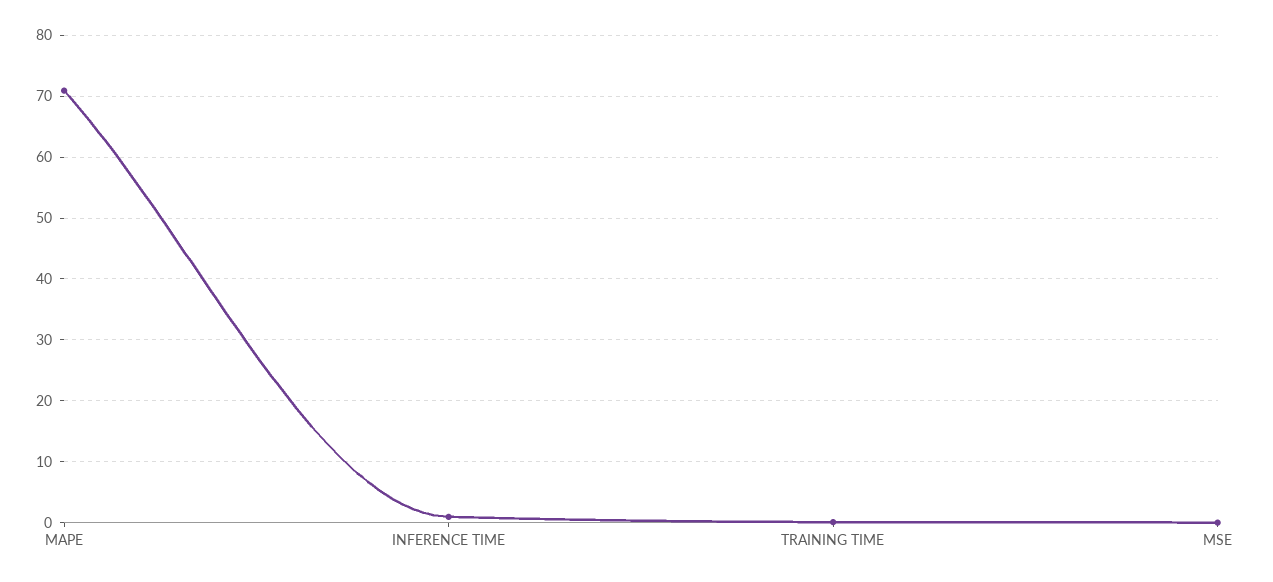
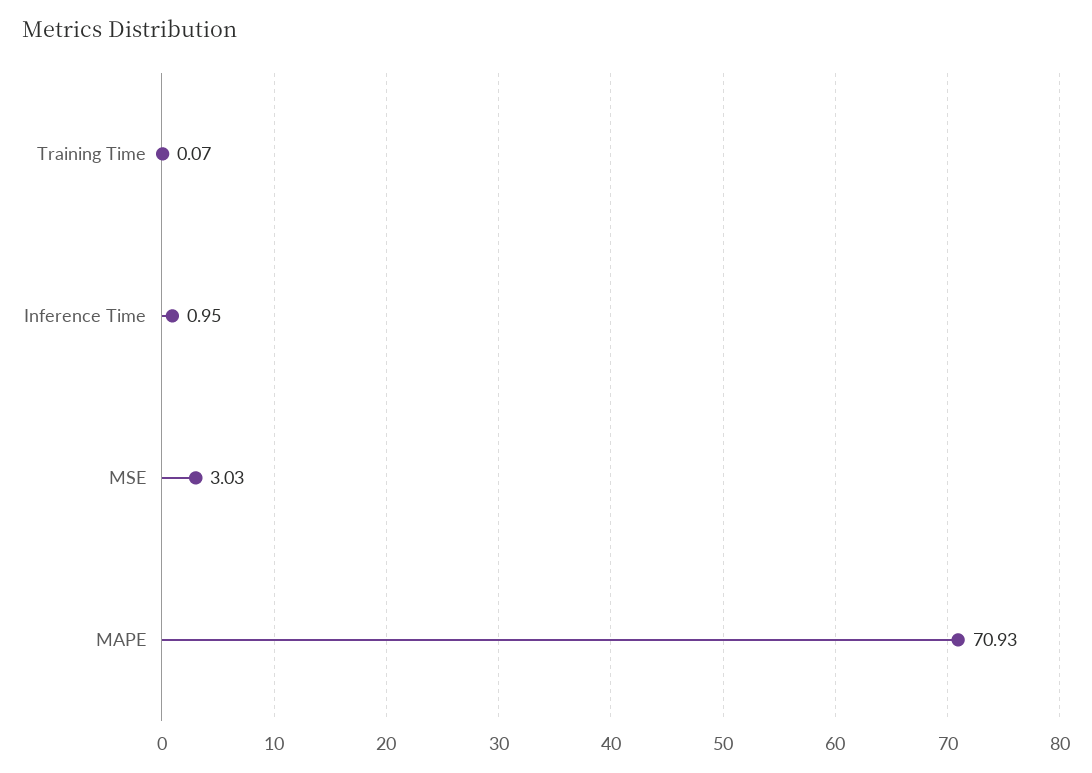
MSE: 0 -> 3.03

